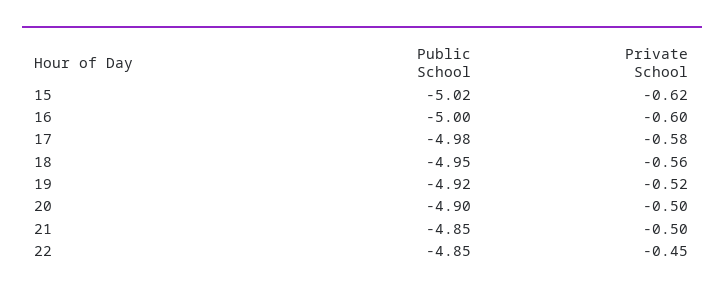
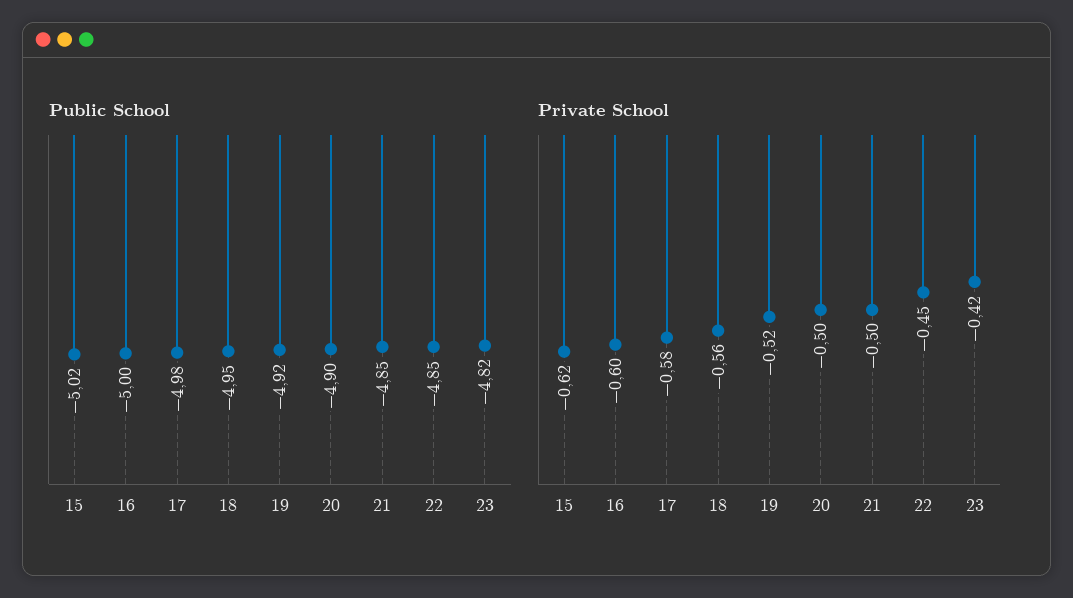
Public School, 23: none -> -4.82
Private School, 23: none -> -0.42

